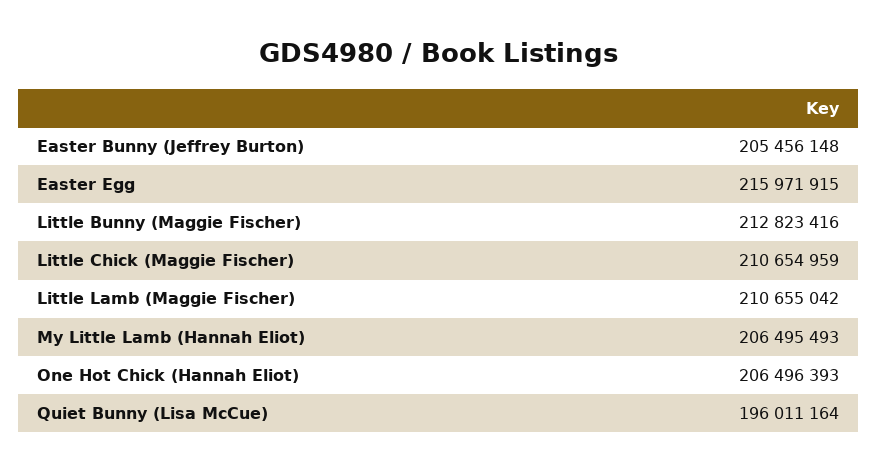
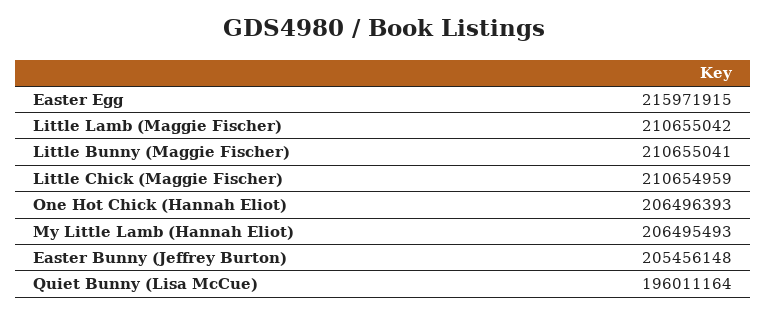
Little Bunny (Maggie Fischer): 212823416 -> 210655041

